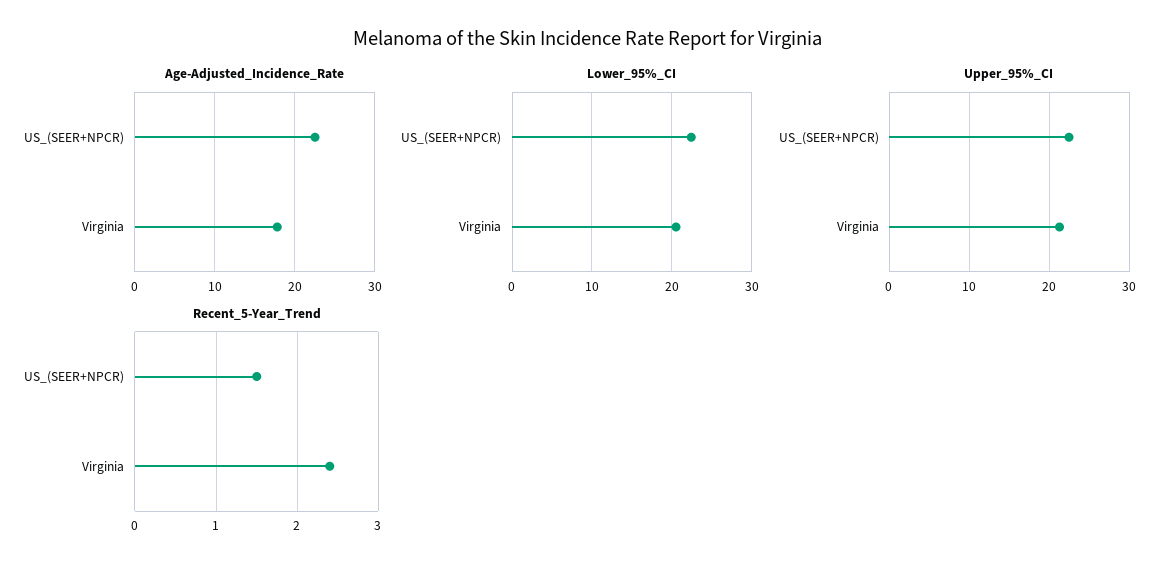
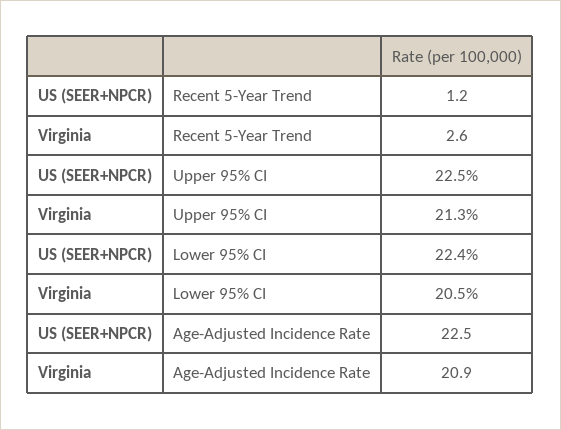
Age-Adjusted_Incidence_Rate, Virginia: 18 -> 20.9
Recent_5-Year_Trend, US_(SEER+NPCR): 1.5 -> 1.2
Recent_5-Year_Trend, Virginia: 2.4 -> 2.6

